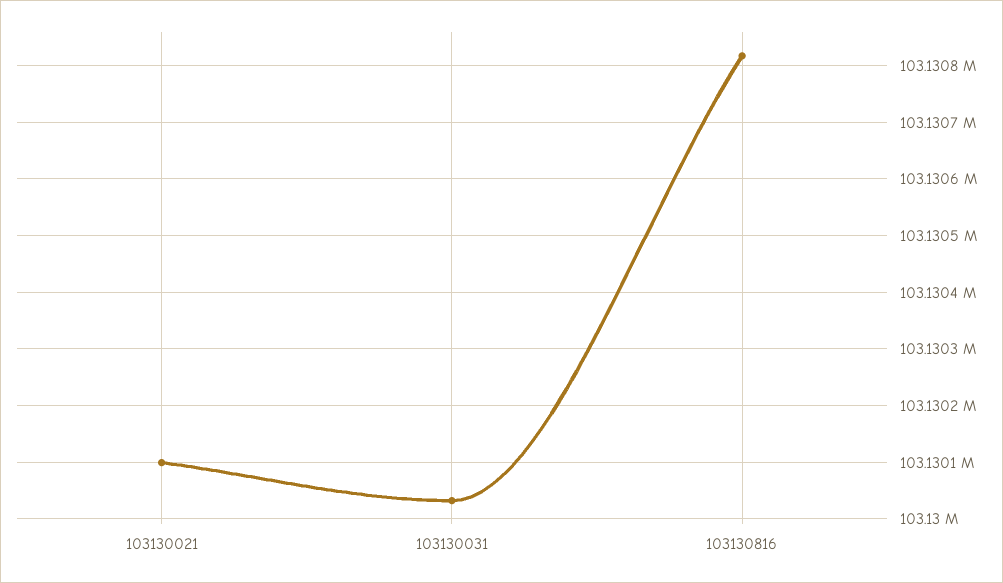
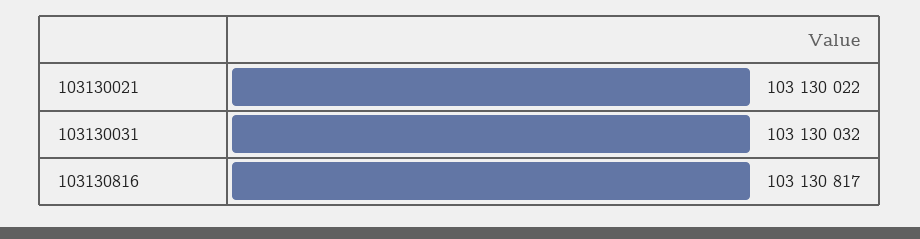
103130021: 103130100 -> 103130022

